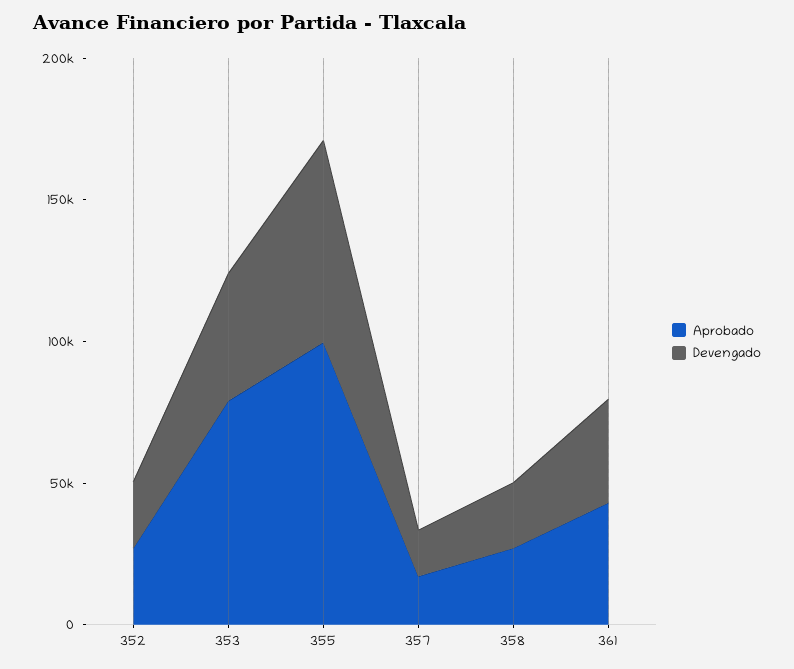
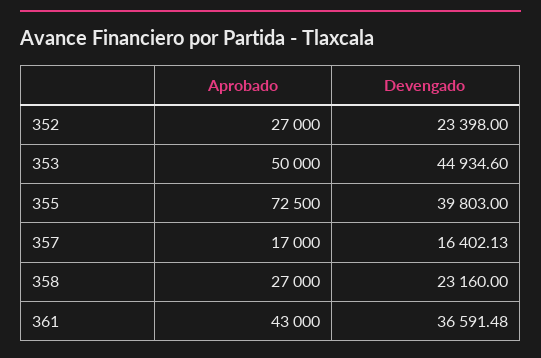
Aprobado, 353: 80000 -> 50000
Aprobado, 355: 100000 -> 72500
Devengado, 355: 70000 -> 39803

